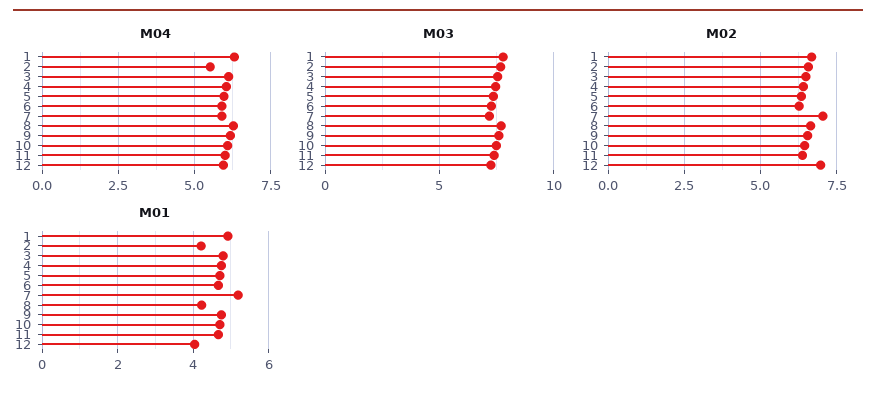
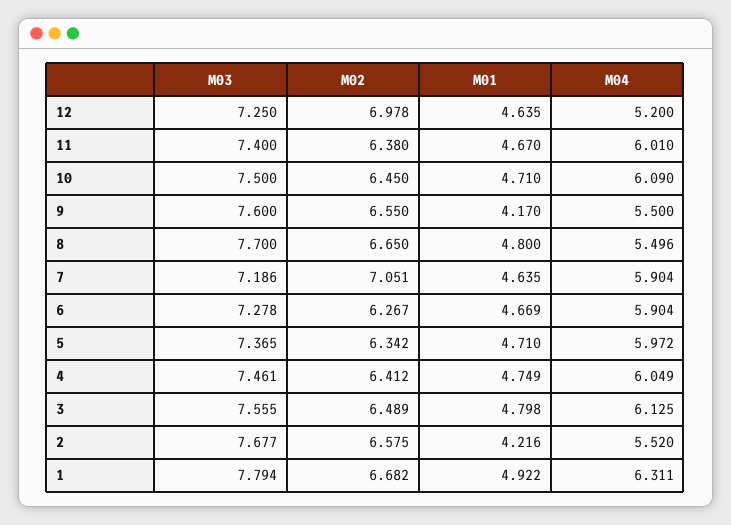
M04, 8: 6.25 -> 5.496
M04, 9: 6.25 -> 5.5
M04, 12: 6 -> 5.2
M01, 7: 5.2 -> 4.635
M01, 8: 4.2 -> 4.8
M01, 9: 4.8 -> 4.17
M01, 12: 4 -> 4.635

